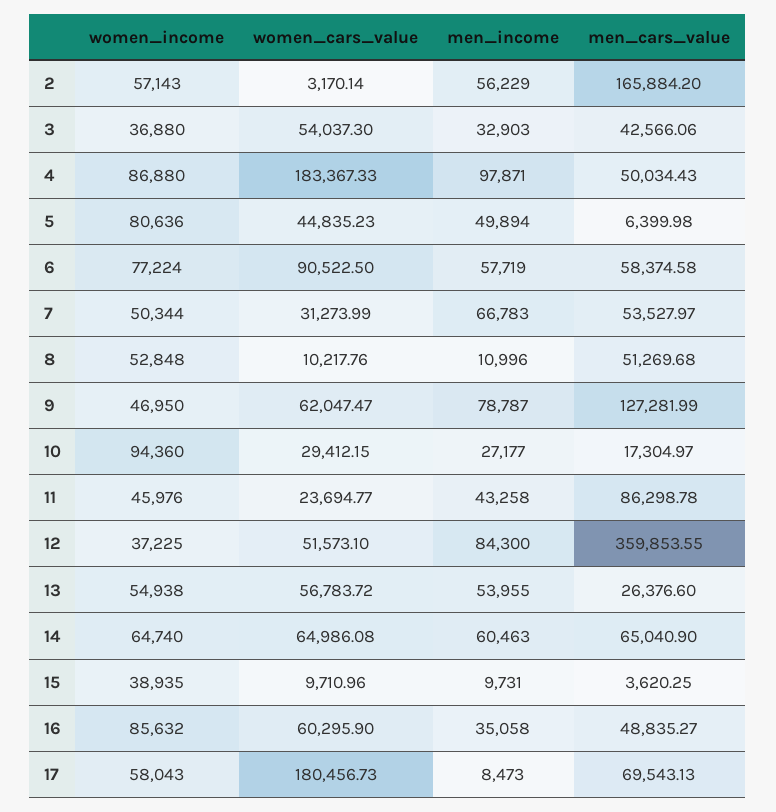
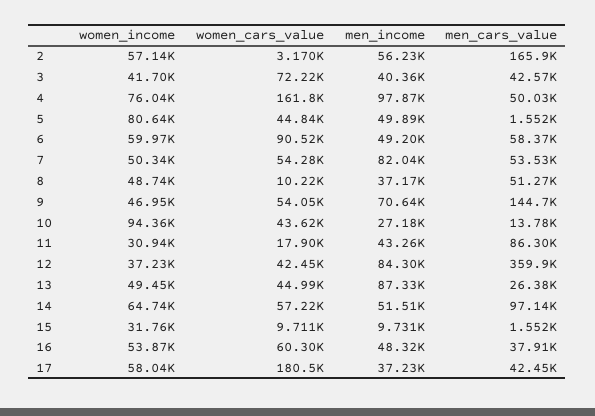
women_income, 3: 36880 -> 41700
women_cars_value, 3: 54037.3 -> 72220
men_income, 3: 32903 -> 40360
women_income, 4: 86880 -> 76040
women_cars_value, 4: 183367.33 -> 161800
men_cars_value, 5: 6399.98 -> 1552
women_income, 6: 77224 -> 59970
men_income, 6: 57719 -> 49200
women_cars_value, 7: 31273.99 -> 54280
men_income, 7: 66783 -> 82040
women_income, 8: 52848 -> 48740
men_income, 8: 10996 -> 37170
women_cars_value, 9: 62047.47 -> 54050
men_income, 9: 78787 -> 70640
men_cars_value, 9: 127281.99 -> 144700
women_cars_value, 10: 29412.15 -> 43620
men_cars_value, 10: 17304.97 -> 13780
women_income, 11: 45976 -> 30940
women_cars_value, 11: 23694.77 -> 17900
women_cars_value, 12: 51573.1 -> 42450
women_income, 13: 54938 -> 49450
women_cars_value, 13: 56783.72 -> 44990
men_income, 13: 53955 -> 87330
women_cars_value, 14: 64986.08 -> 57220
men_income, 14: 60463 -> 51510
men_cars_value, 14: 65040.9 -> 97140
women_income, 15: 38935 -> 31760
men_cars_value, 15: 3620.25 -> 1552
women_income, 16: 85632 -> 53870
men_income, 16: 35058 -> 48320
men_cars_value, 16: 48835.27 -> 37910
men_income, 17: 8473 -> 37230
men_cars_value, 17: 69543.13 -> 42450

